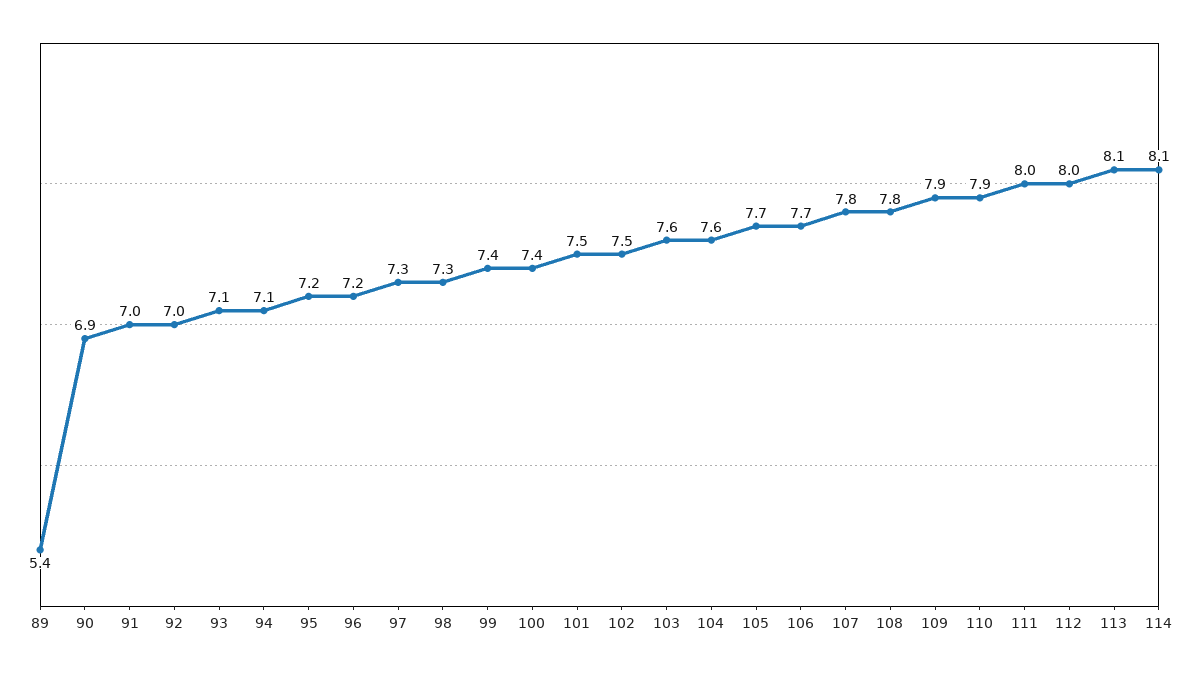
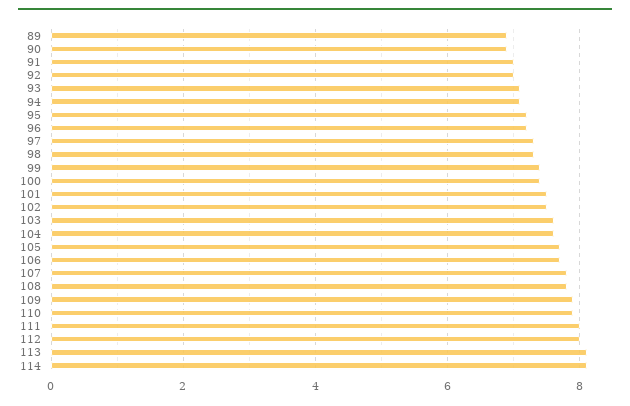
89: 5.4 -> 7

